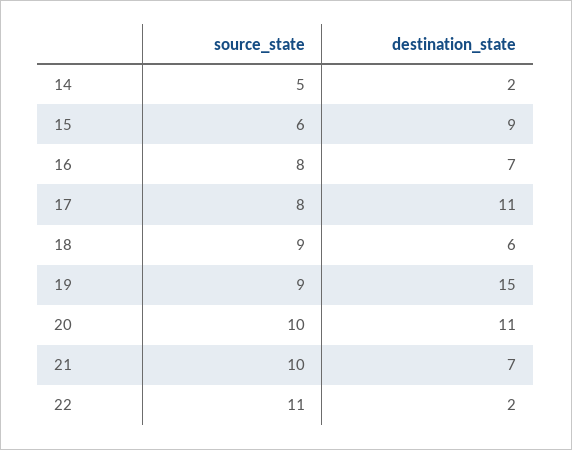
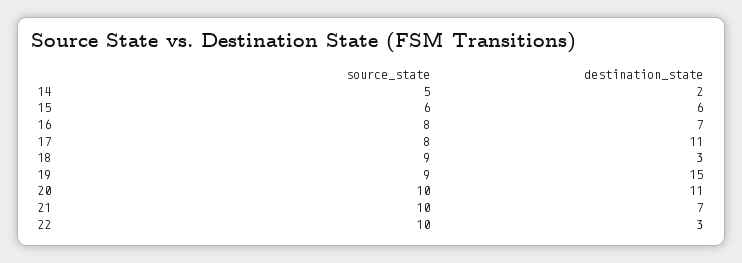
destination_state, 15: 9 -> 6
destination_state, 18: 6 -> 3
source_state, 22: 11 -> 10
destination_state, 22: 2 -> 3

